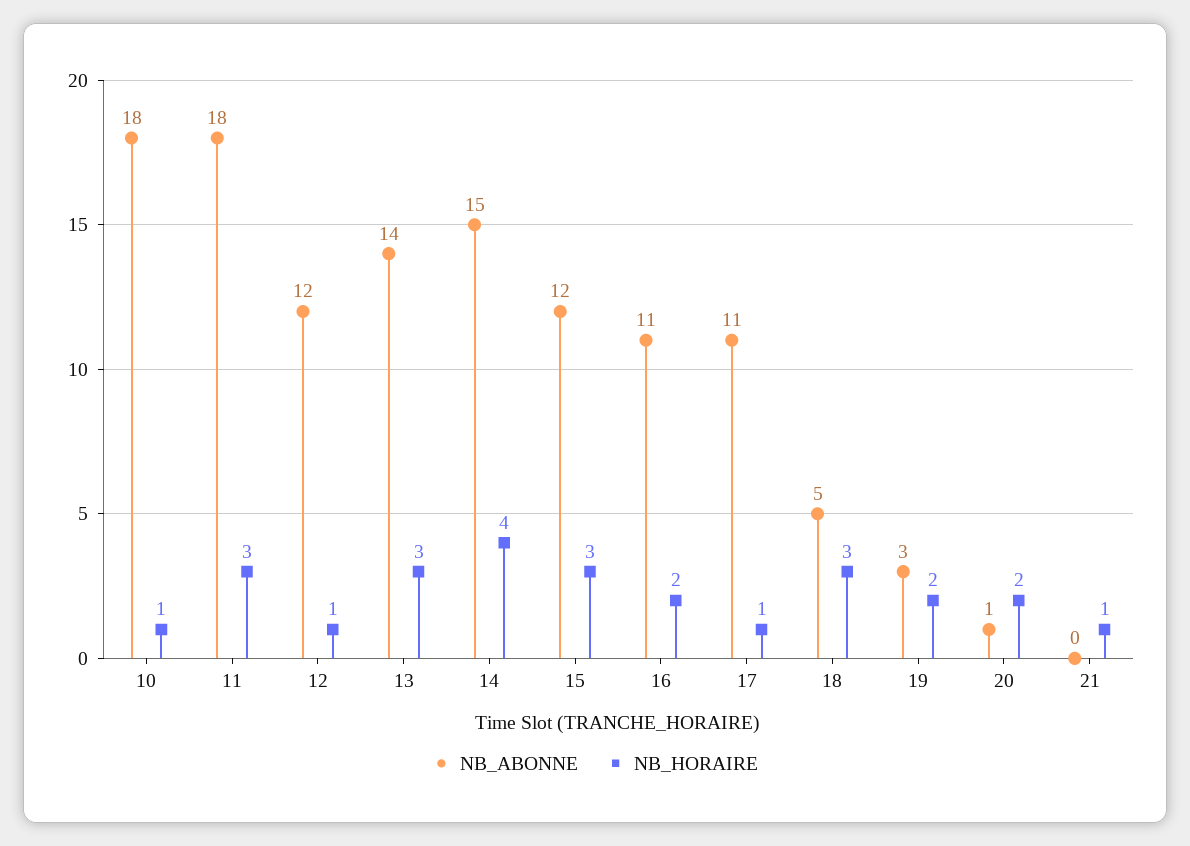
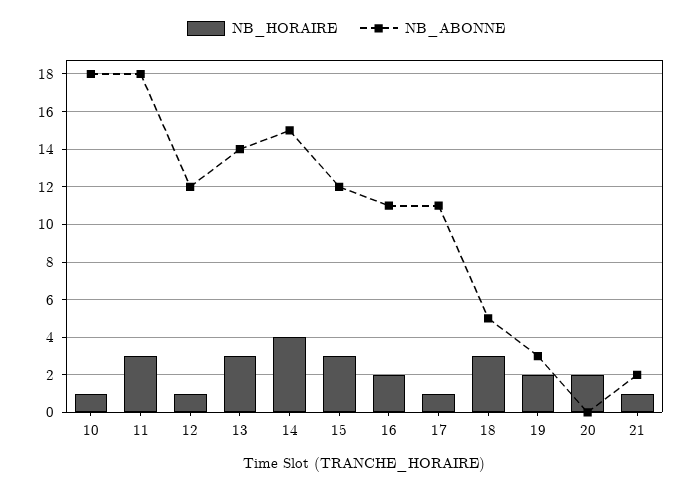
NB_ABONNE, 20: 1 -> 0
NB_ABONNE, 21: 0 -> 2

